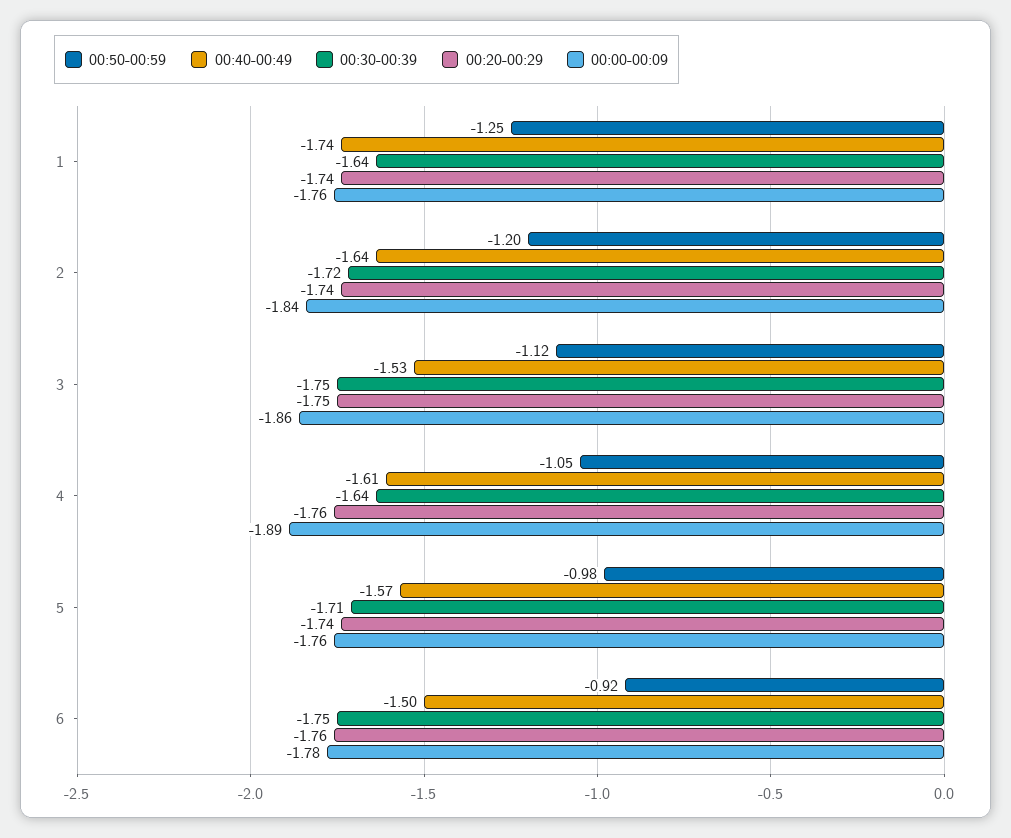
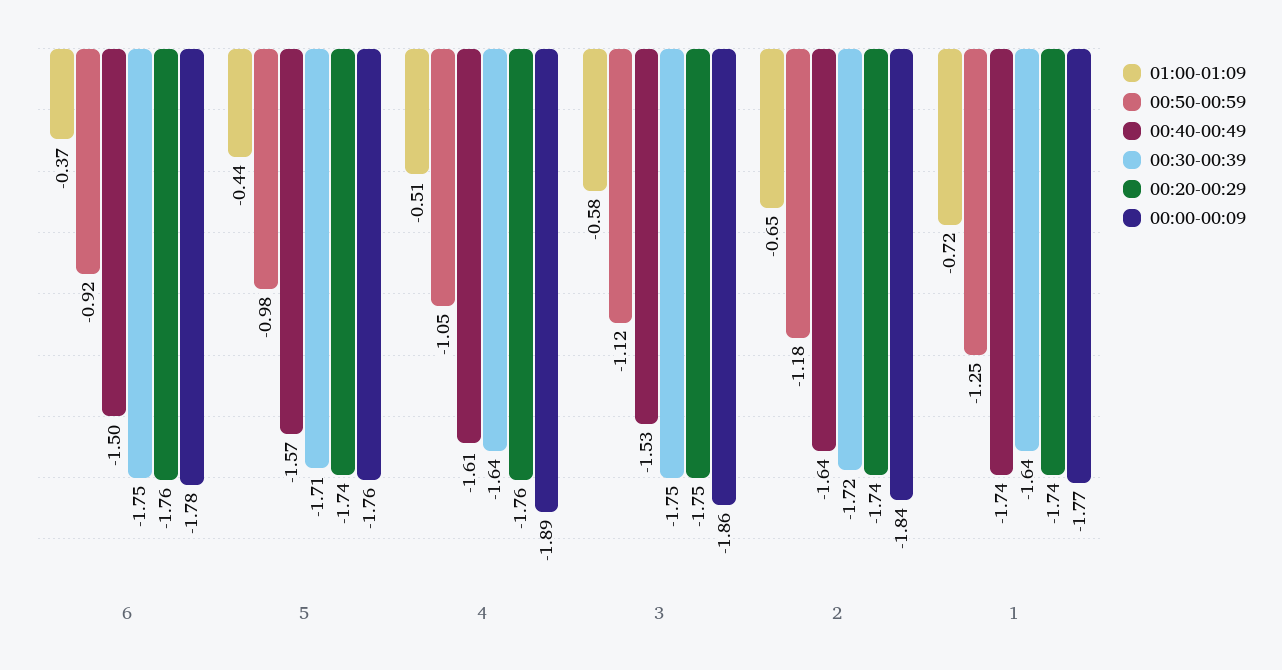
00:00-00:09, 1: -1.76 -> -1.77
00:50-00:59, 2: -1.2 -> -1.18
01:00-01:09, 6: none -> -0.37
01:00-01:09, 5: none -> -0.44
01:00-01:09, 4: none -> -0.51
01:00-01:09, 3: none -> -0.58
01:00-01:09, 2: none -> -0.65
01:00-01:09, 1: none -> -0.72

